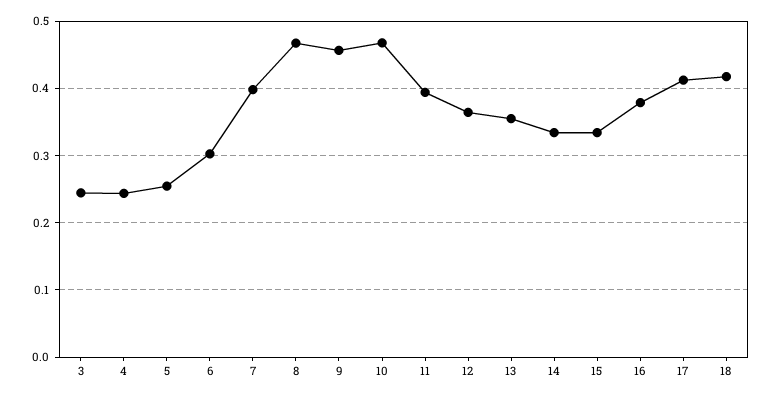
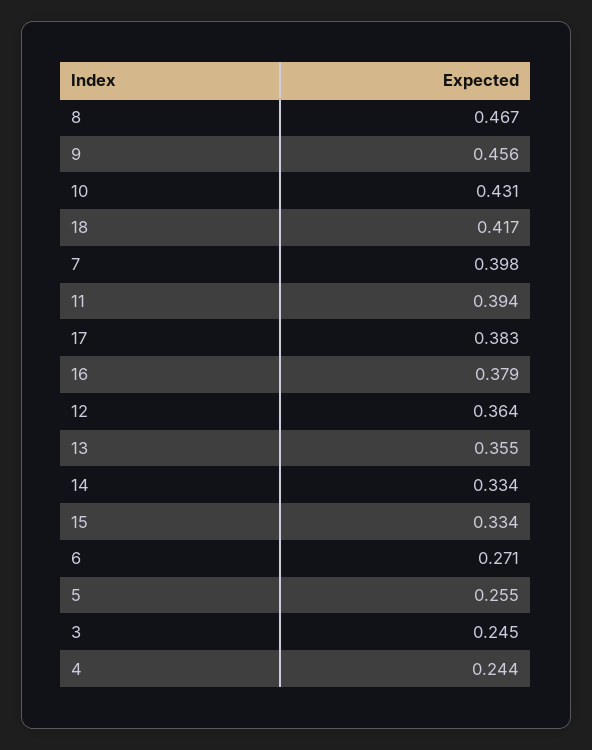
6: 0.3 -> 0.271
10: 0.47 -> 0.431
17: 0.41 -> 0.383

